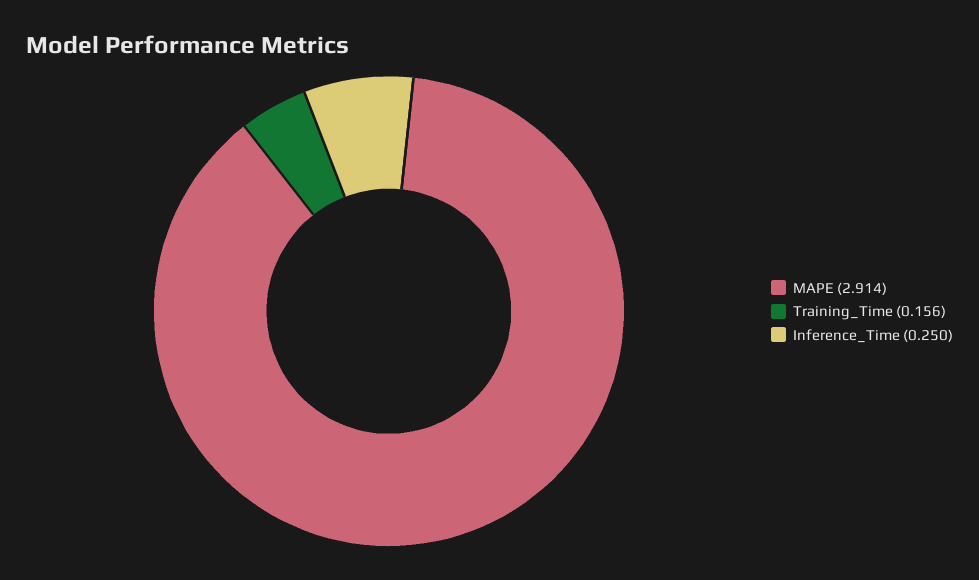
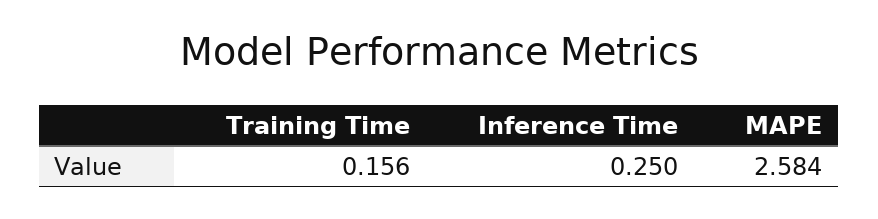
MAPE: 2.914 -> 2.584

